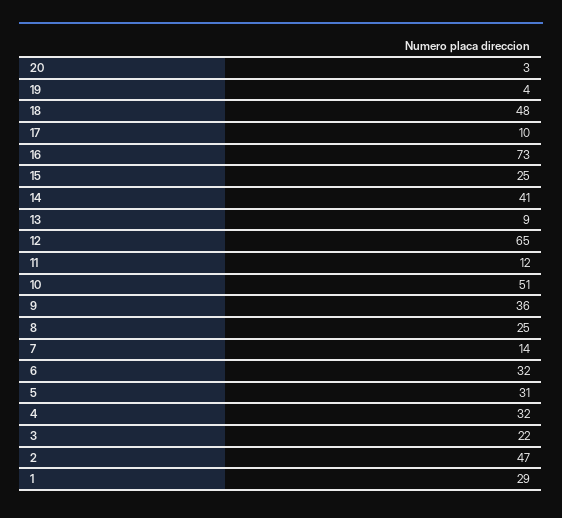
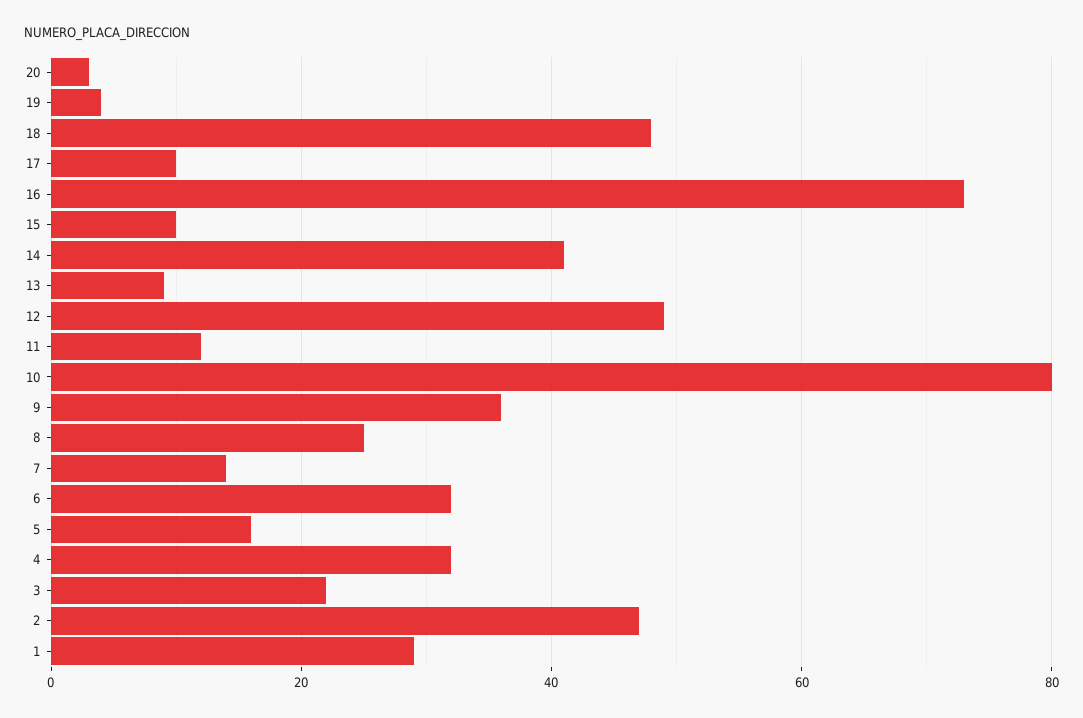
15: 25 -> 10
12: 65 -> 50
10: 51 -> 80
5: 31 -> 15

